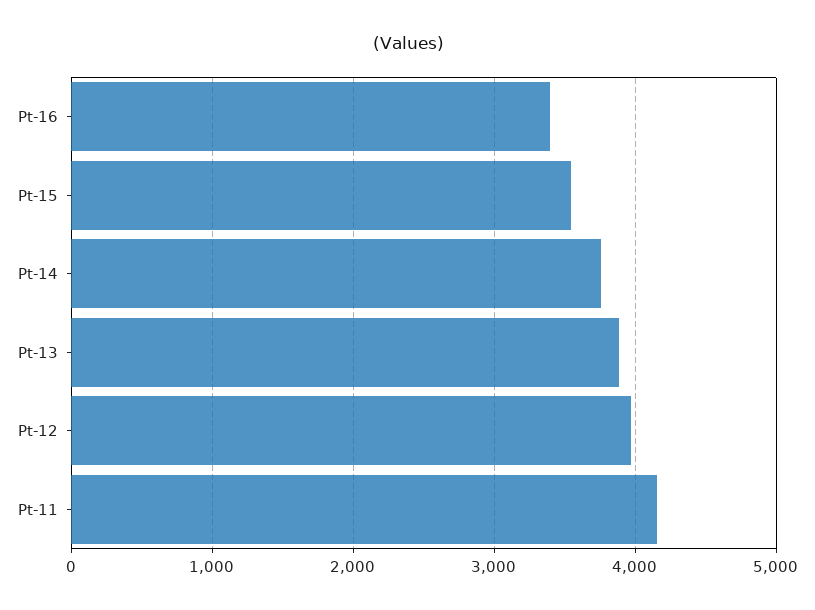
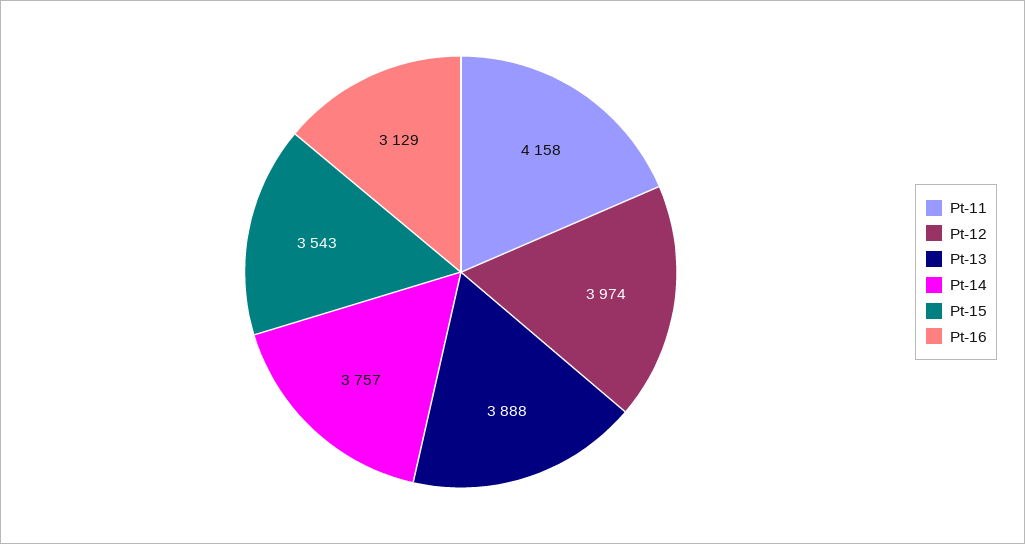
Pt-16: 3400 -> 3129

